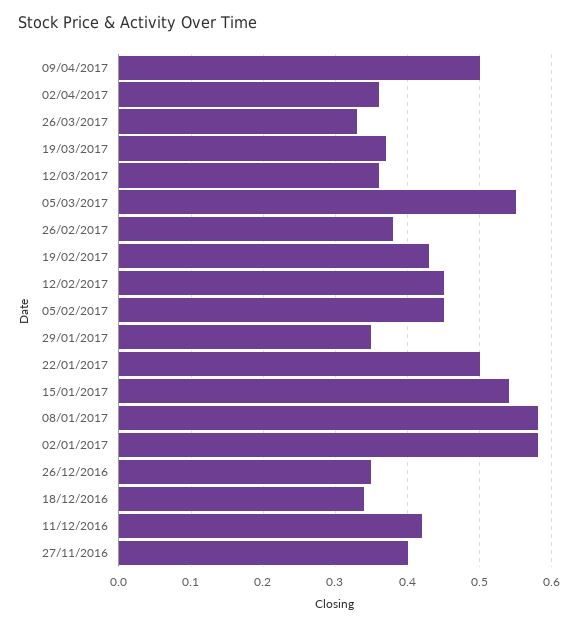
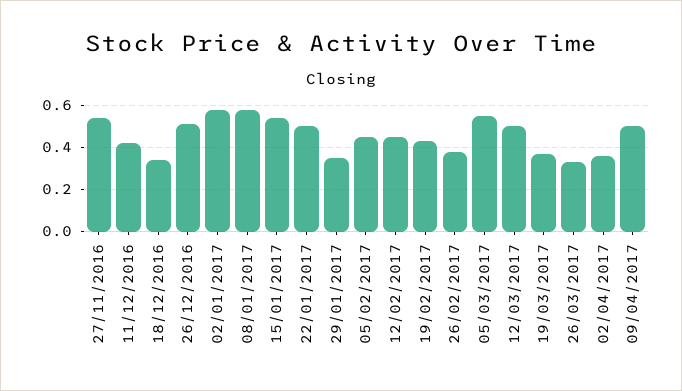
12/03/2017: 0.36 -> 0.5
26/12/2016: 0.35 -> 0.5
27/11/2016: 0.4 -> 0.55

